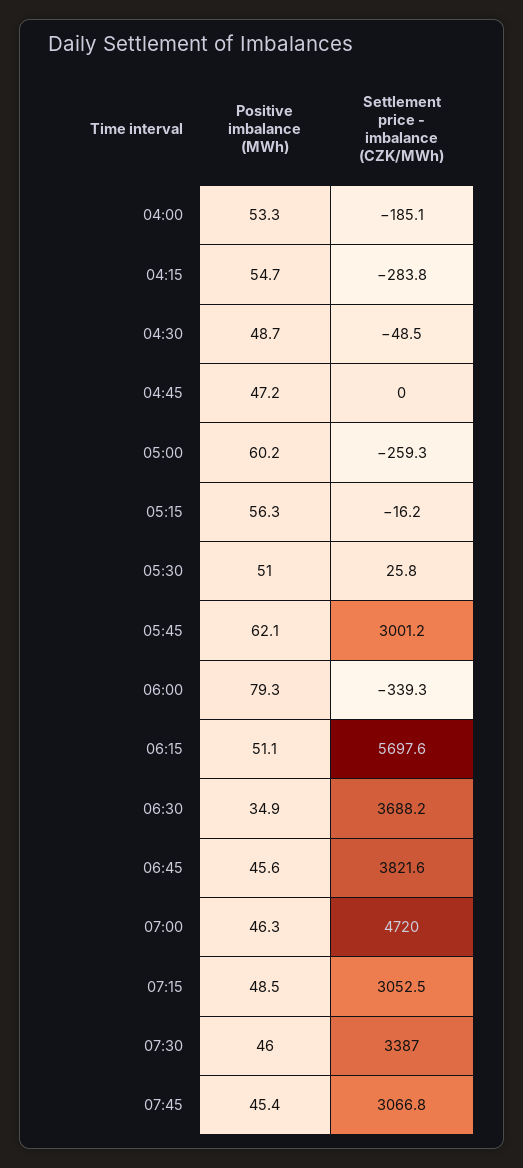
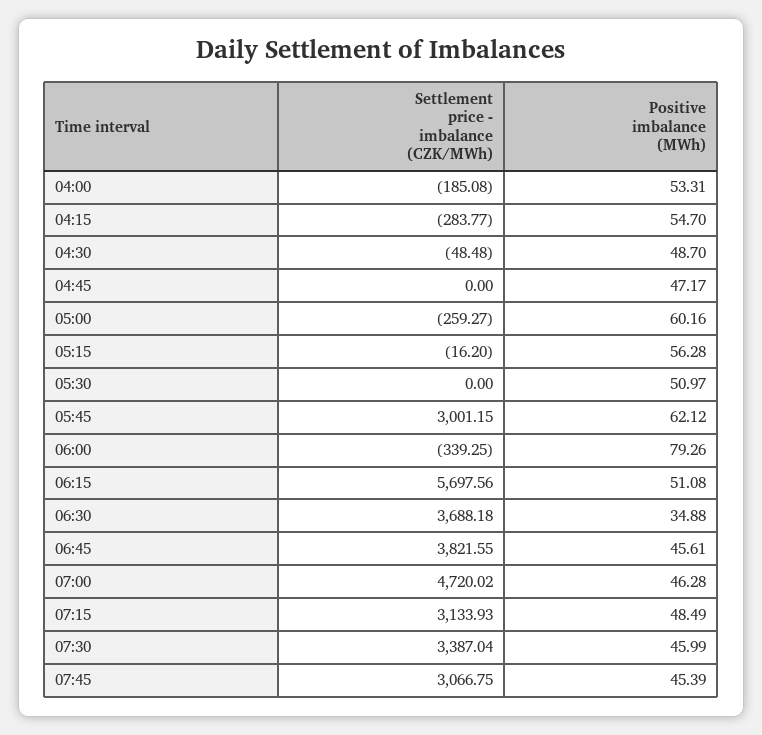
Settlement price - imbalance (CZK/MWh), 05:30: 25.8 -> 0
Settlement price - imbalance (CZK/MWh), 07:15: 3052.5 -> 3133.93

